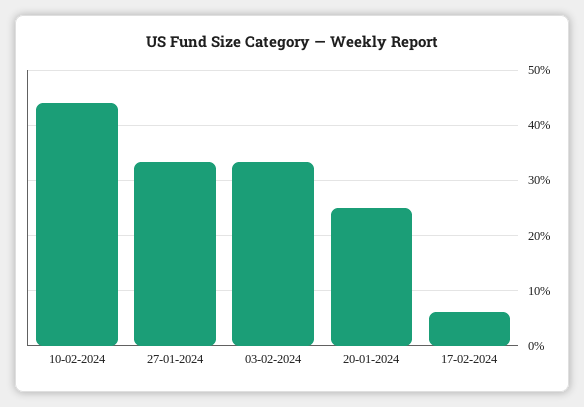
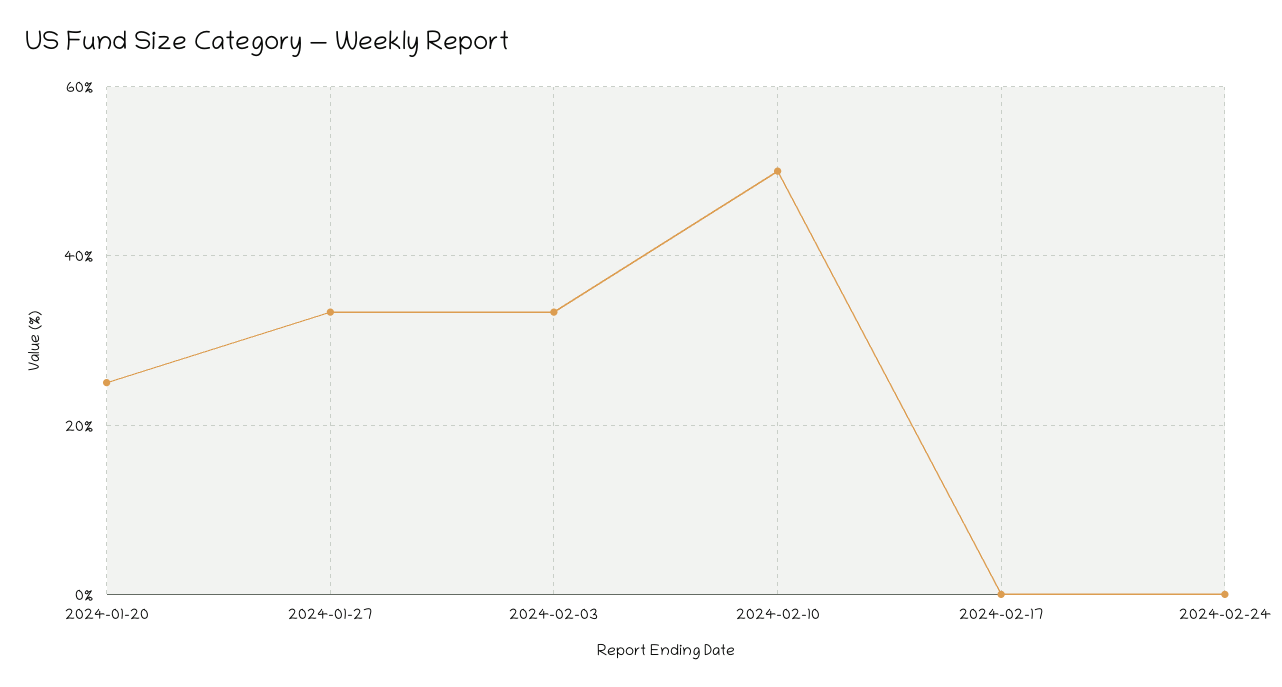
10-02-2024: 44 -> 50
17-02-2024: 6 -> 0
2024-02-24: none -> 0

